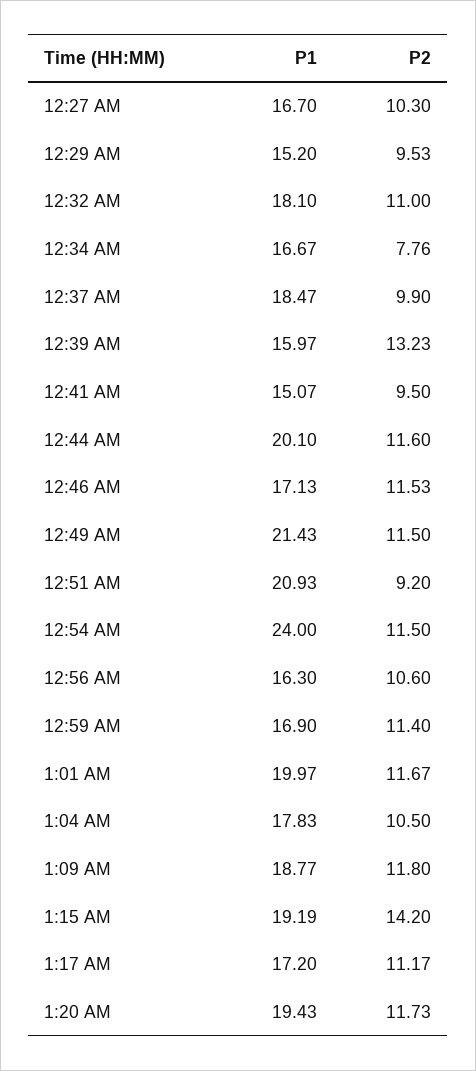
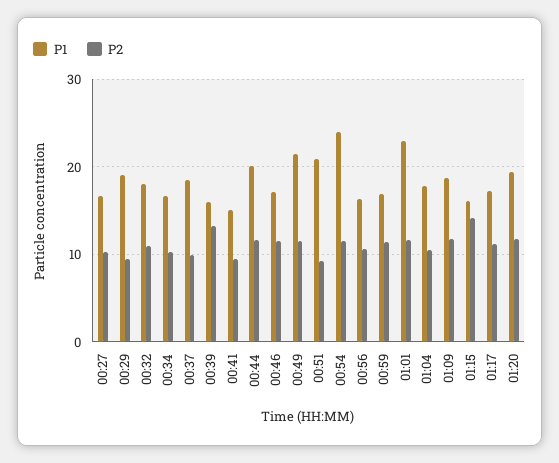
P1, 12:29 AM: 15.2 -> 19
P2, 12:34 AM: 7.76 -> 10
P1, 1:01 AM: 19.97 -> 23
P1, 1:15 AM: 19.19 -> 16

